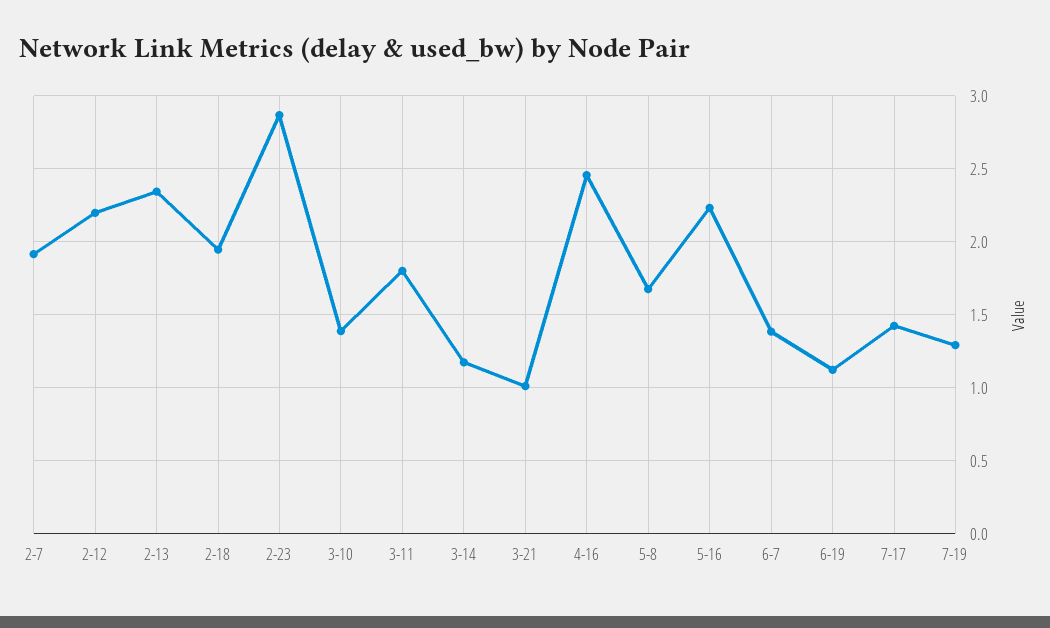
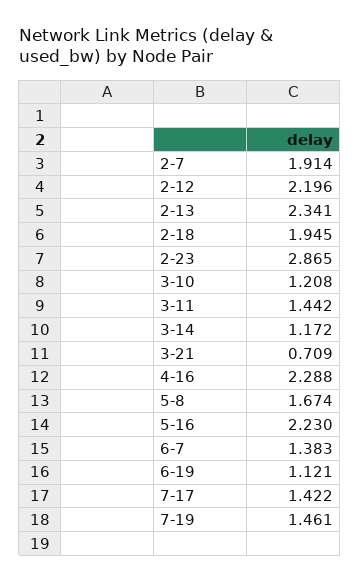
3-10: 1.4 -> 1.208
3-11: 1.8 -> 1.442
3-21: 1 -> 0.709
4-16: 2.45 -> 2.288
7-19: 1.3 -> 1.461

